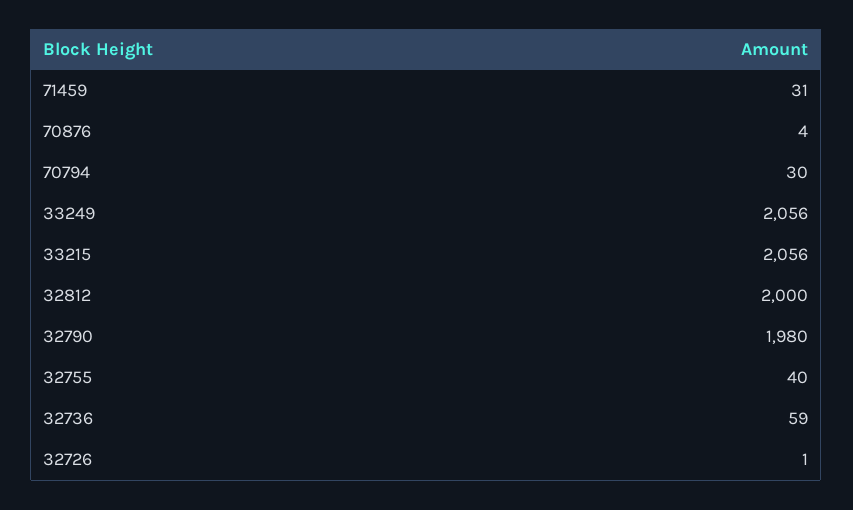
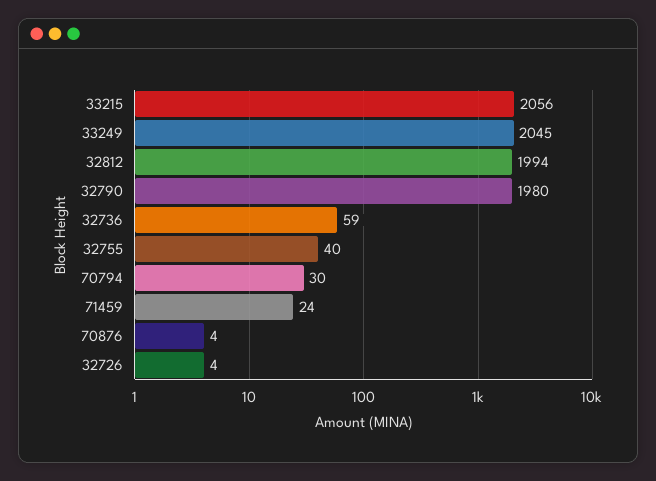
71459: 31 -> 24
33249: 2056 -> 2045
32812: 2000 -> 1994
32726: 1 -> 4

